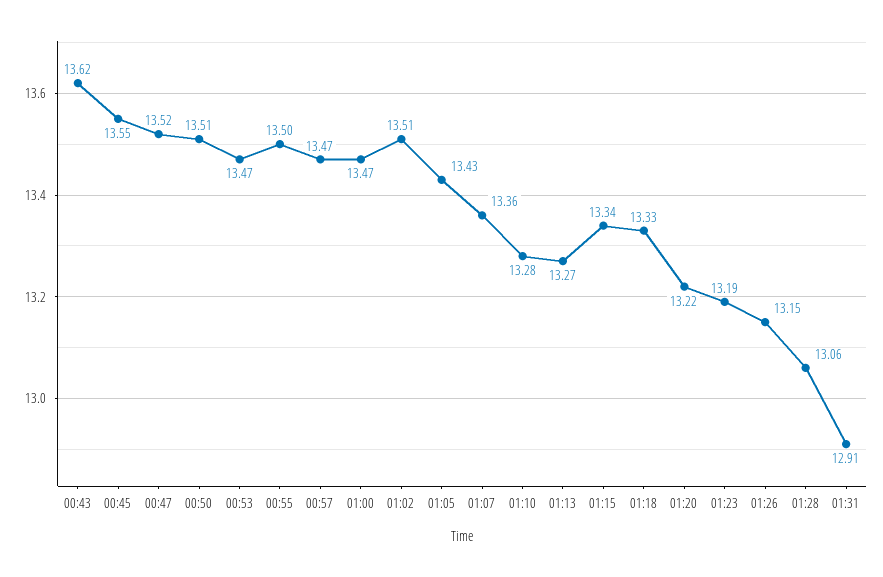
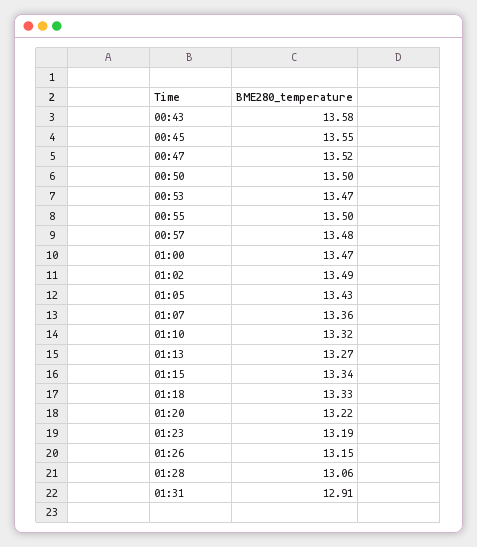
00:43: 13.62 -> 13.58
00:50: 13.51 -> 13.5
00:57: 13.47 -> 13.48
01:02: 13.51 -> 13.49
01:10: 13.28 -> 13.32

